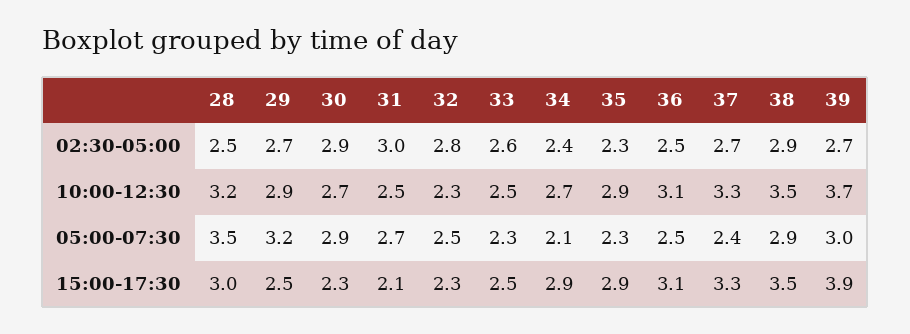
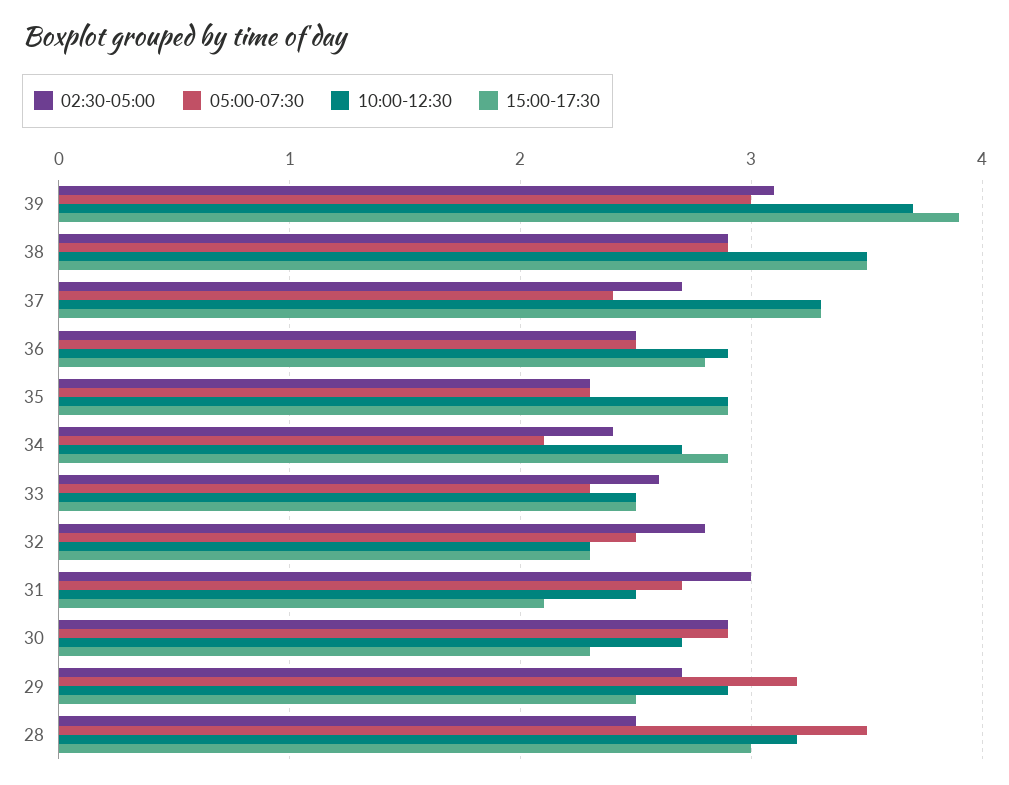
02:30-05:00, 39: 2.7 -> 3.1
10:00-12:30, 36: 3.1 -> 2.9
15:00-17:30, 36: 3.1 -> 2.8

